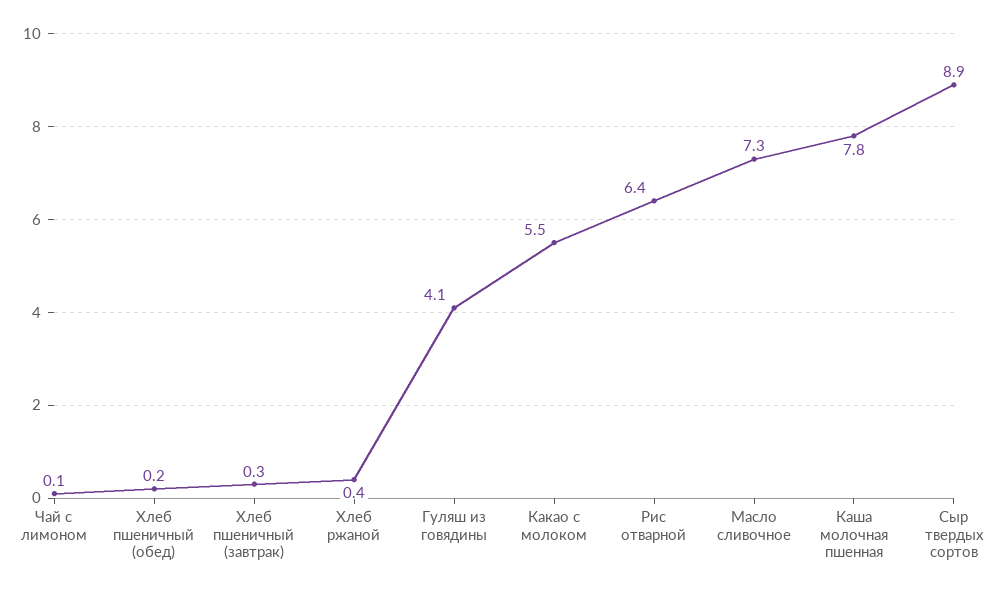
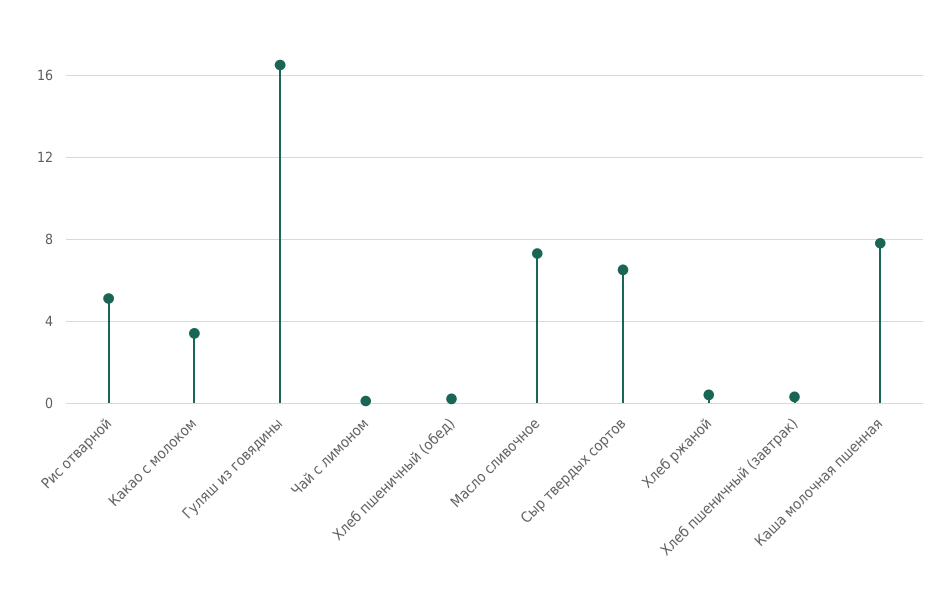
Гуляш из говядины: 4.1 -> 16.5
Какао с молоком: 5.5 -> 3.5
Рис отварной: 6.4 -> 5
Сыр твердых сортов: 8.9 -> 6.5

